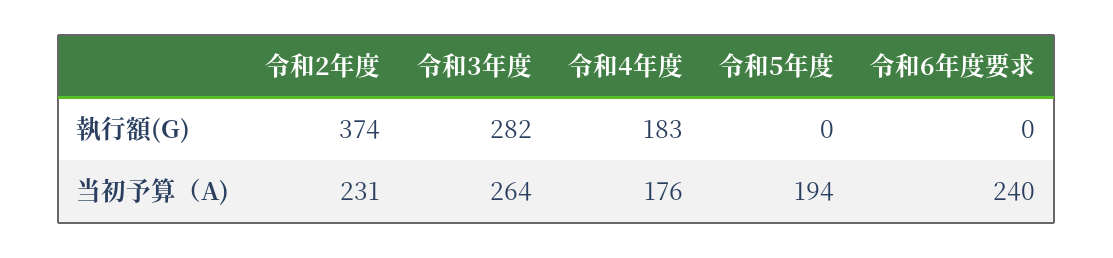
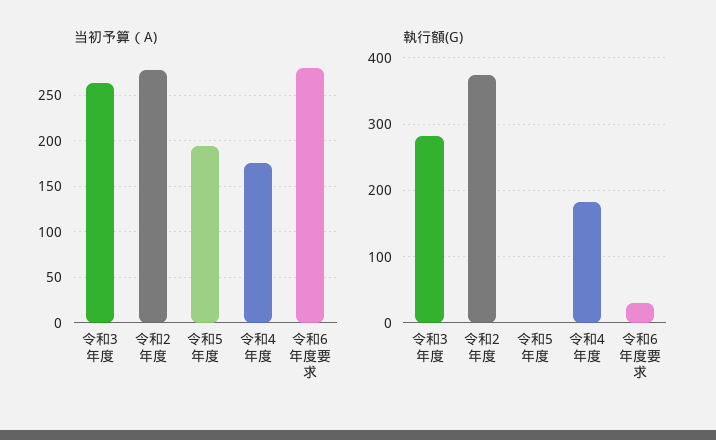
執行額(G), 令和6年度要求: 0 -> 30
当初予算（A), 令和2年度: 231 -> 280
当初予算（A), 令和6年度要求: 240 -> 280

